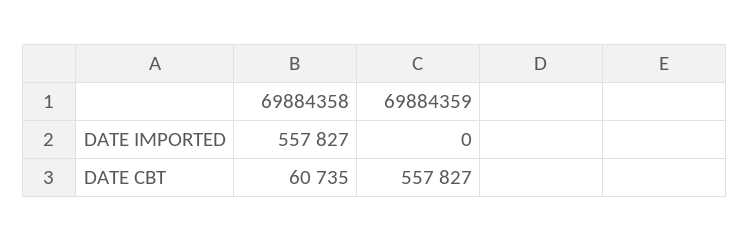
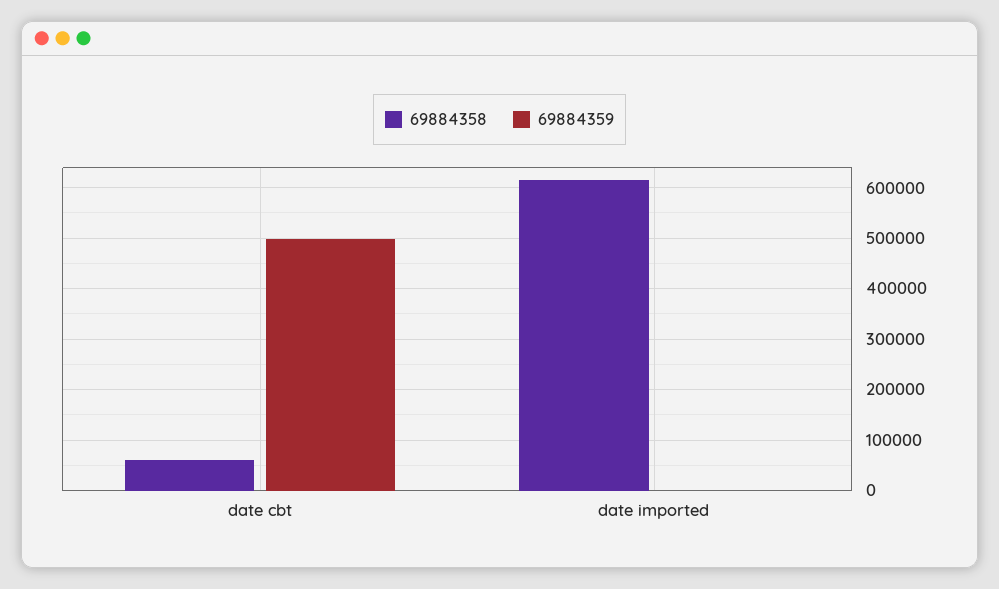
69884358, DATE IMPORTED: 557827 -> 620000
69884359, DATE CBT: 557827 -> 500000

